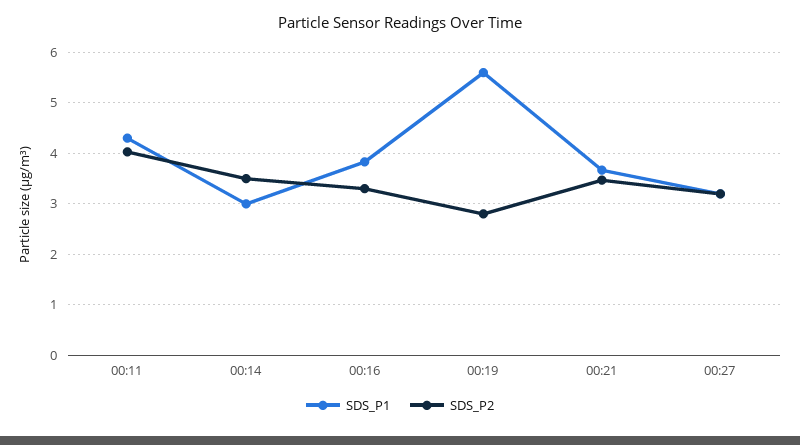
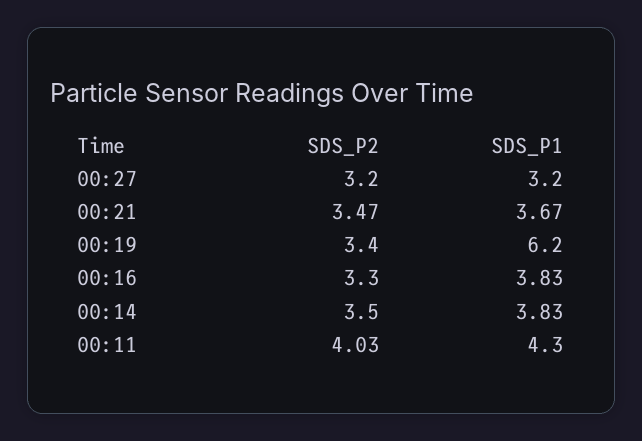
SDS_P1, 00:14: 3 -> 3.83
SDS_P1, 00:19: 5.6 -> 6.2
SDS_P2, 00:19: 2.8 -> 3.4

